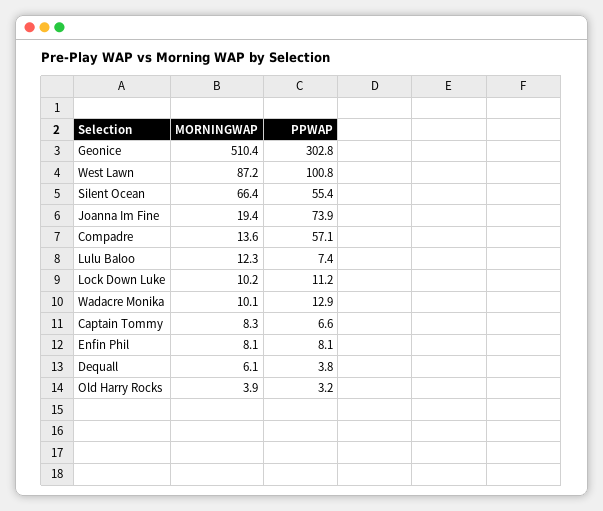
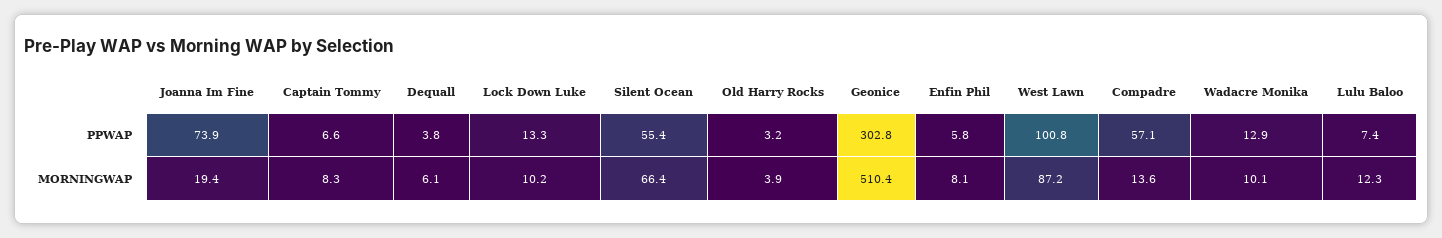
PPWAP, Lock Down Luke: 11.2 -> 13.3
PPWAP, Enfin Phil: 8.1 -> 5.8

